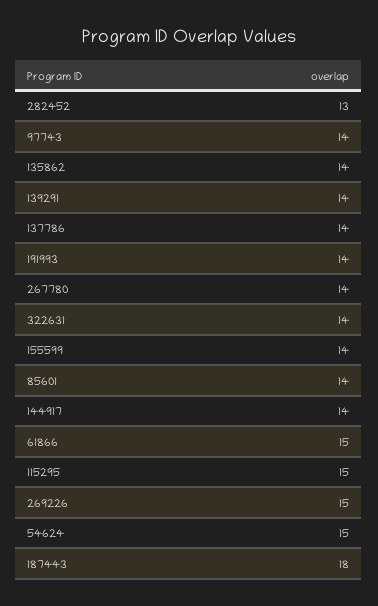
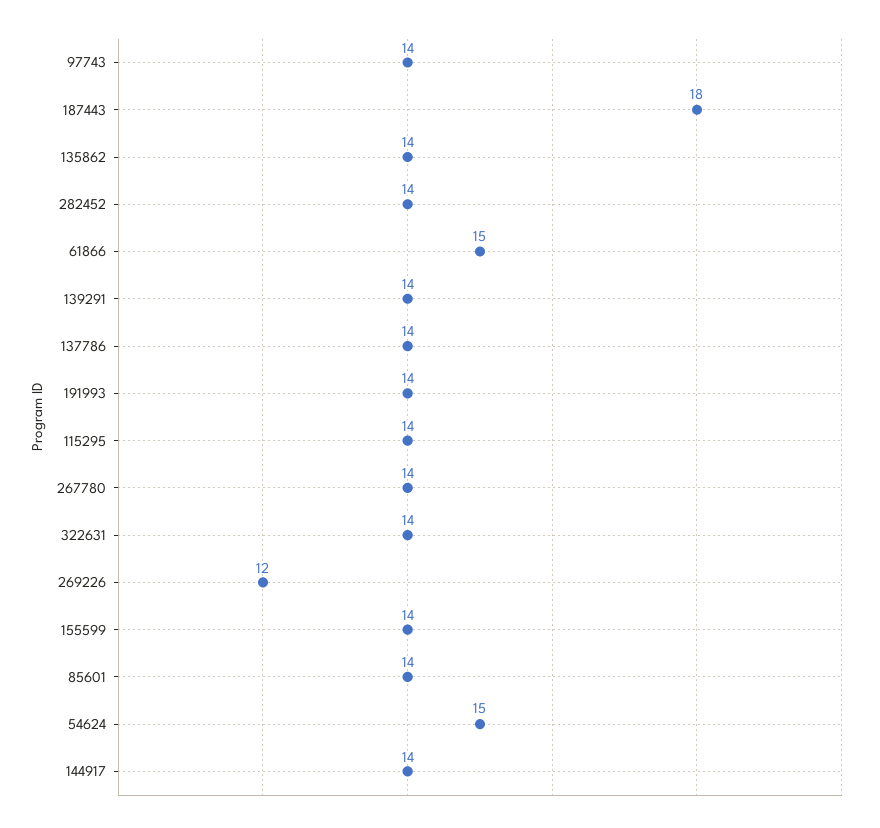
282452: 13 -> 14
115295: 15 -> 14
269226: 15 -> 12

